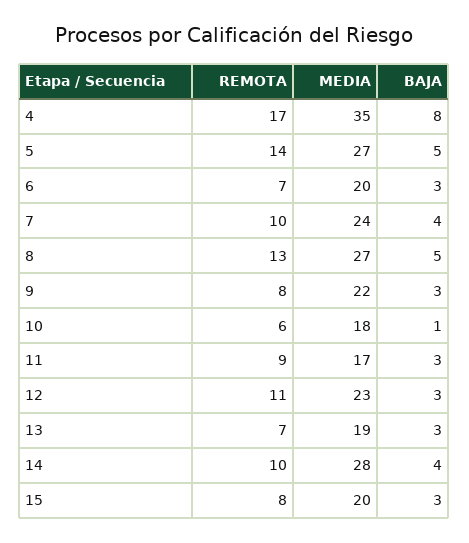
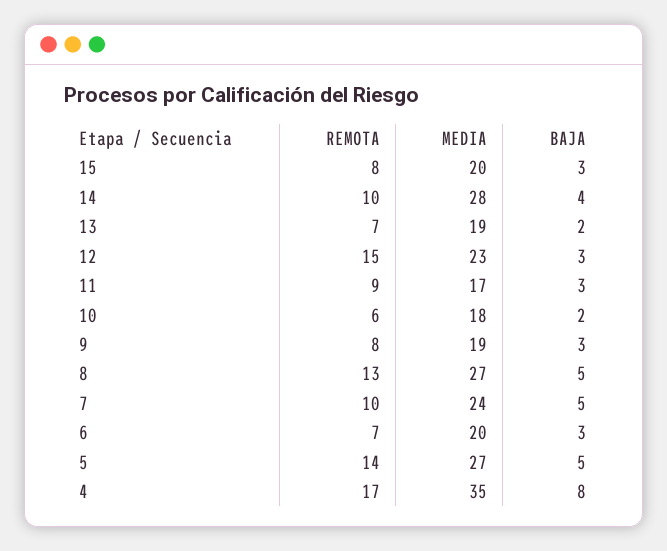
BAJA, 7: 4 -> 5
MEDIA, 9: 22 -> 19
BAJA, 10: 1 -> 2
REMOTA, 12: 11 -> 15
BAJA, 13: 3 -> 2

